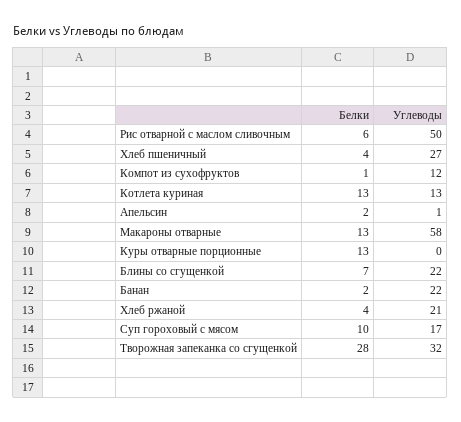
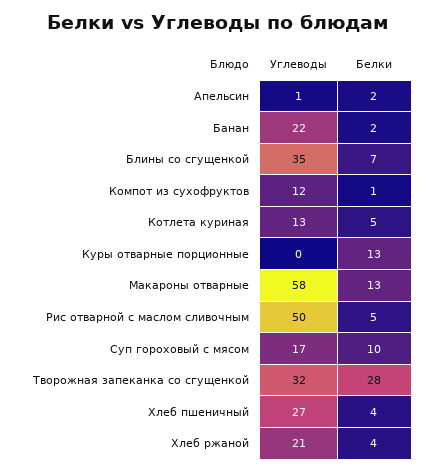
Белки, Рис отварной с маслом сливочным: 6 -> 5
Белки, Котлета куриная: 13 -> 5
Углеводы, Блины со сгущенкой: 22 -> 35

